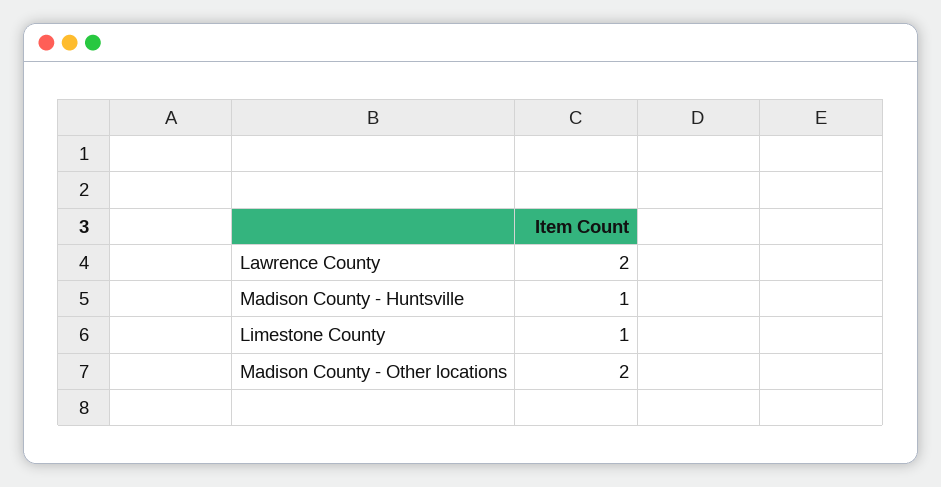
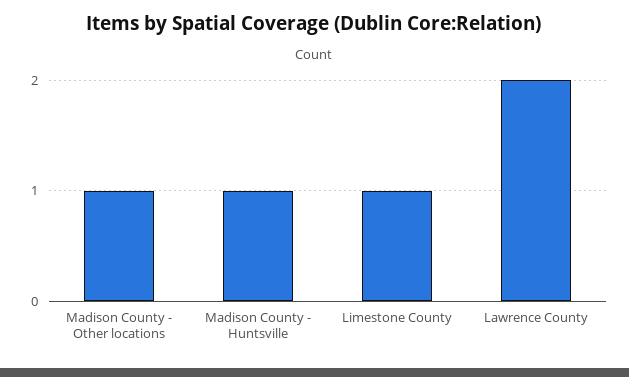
Madison County - Other locations: 2 -> 1

